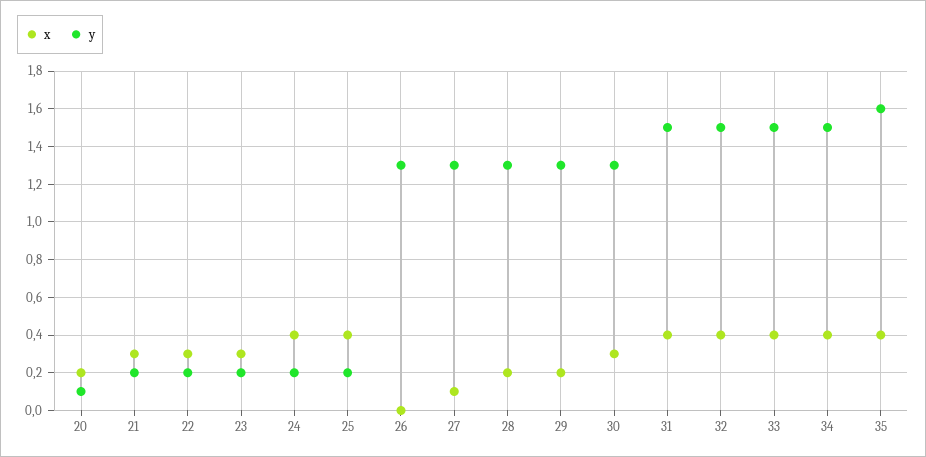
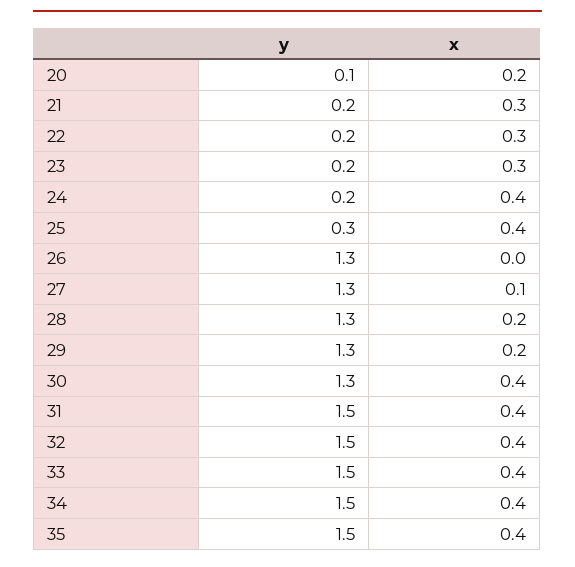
y, 25: 0.2 -> 0.3
x, 30: 0.3 -> 0.4
y, 35: 1.6 -> 1.5

